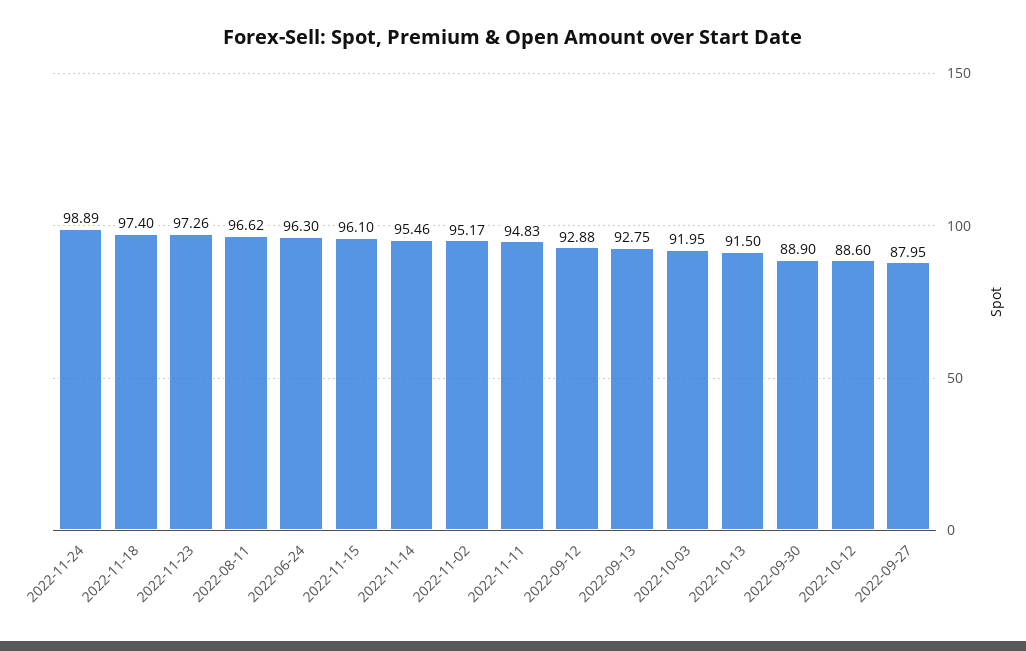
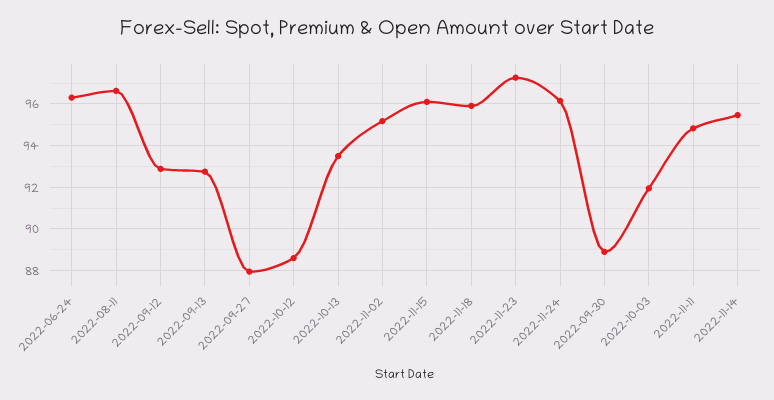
2022-11-24: 98.89 -> 96
2022-11-18: 97.4 -> 96
2022-10-13: 91.5 -> 93.5

